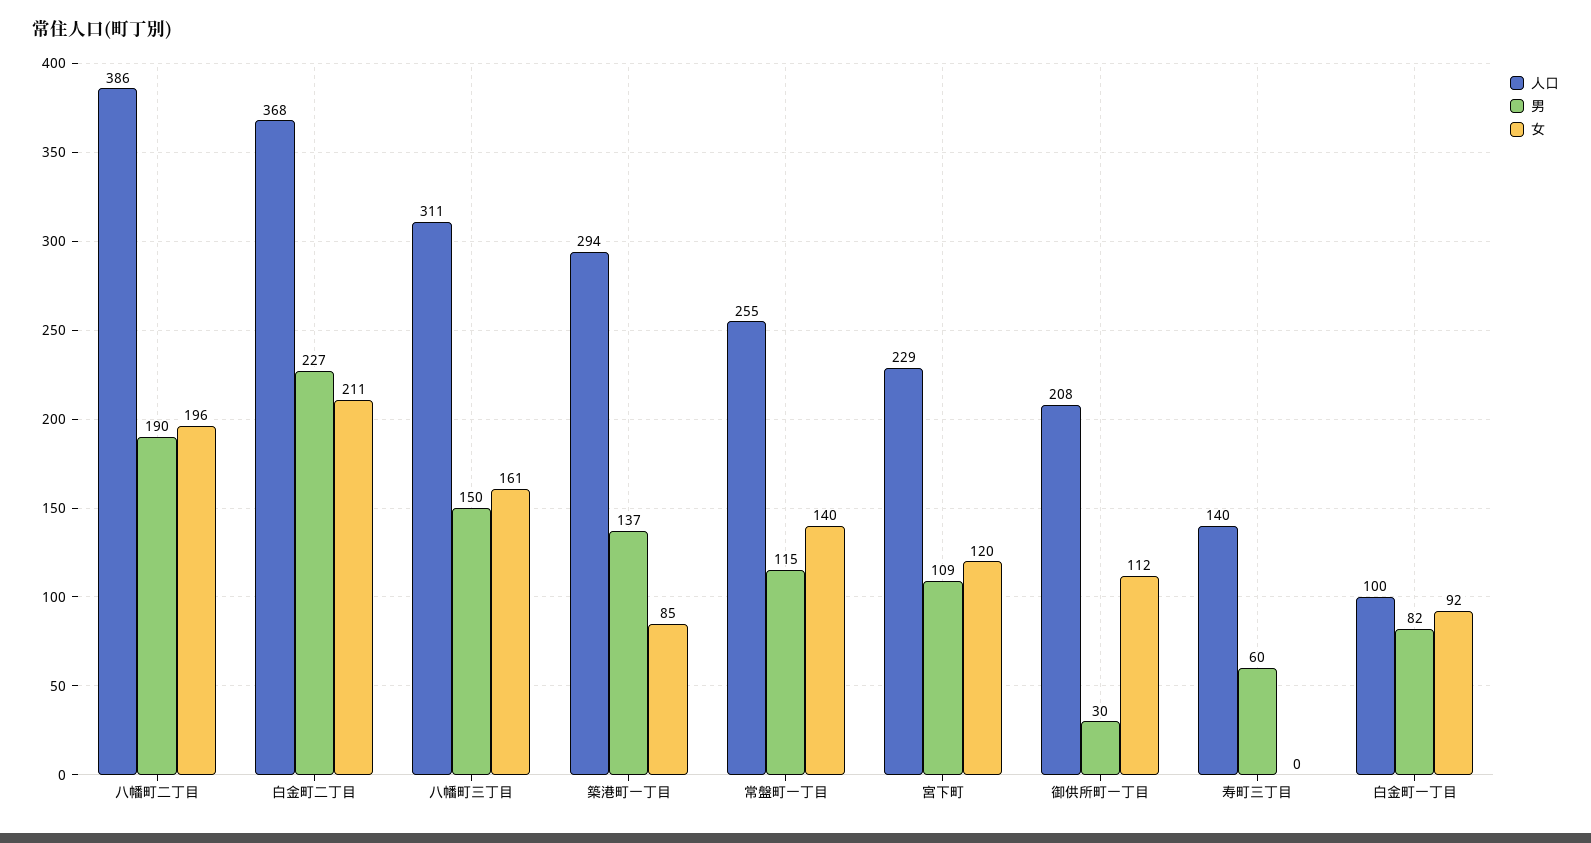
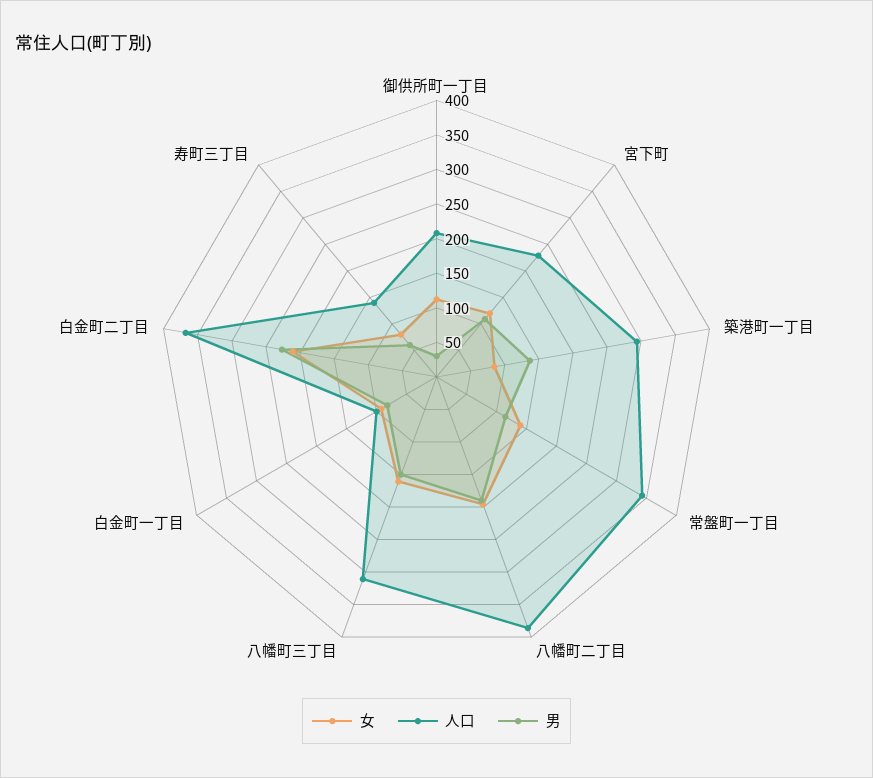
人口, 常盤町一丁目: 255 -> 350
女, 寿町三丁目: 0 -> 75

